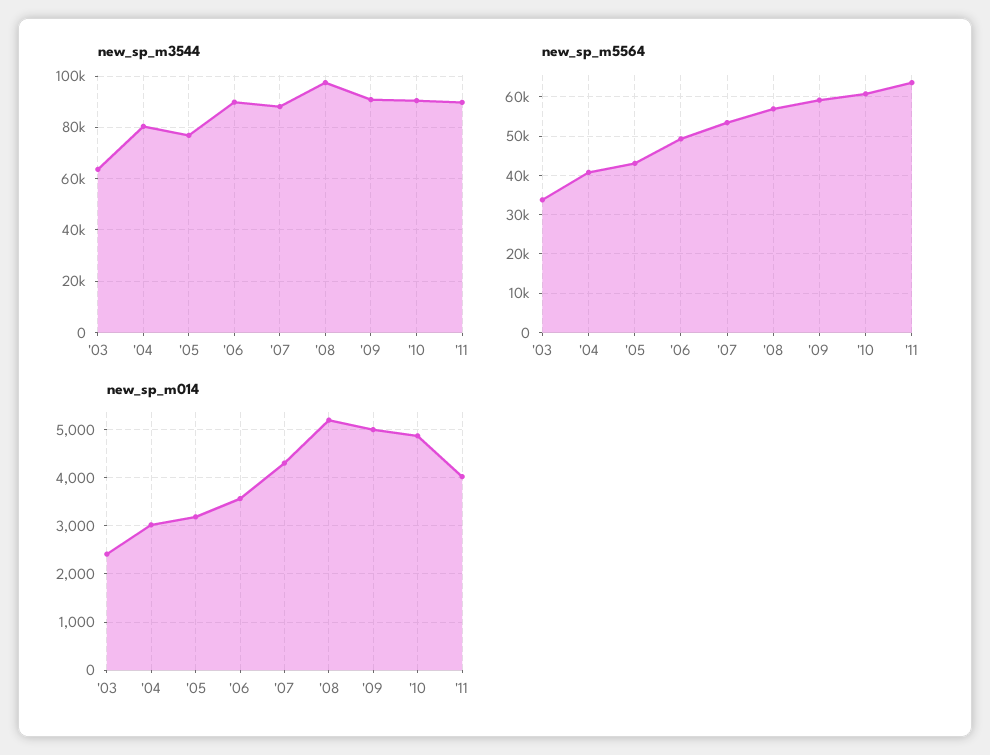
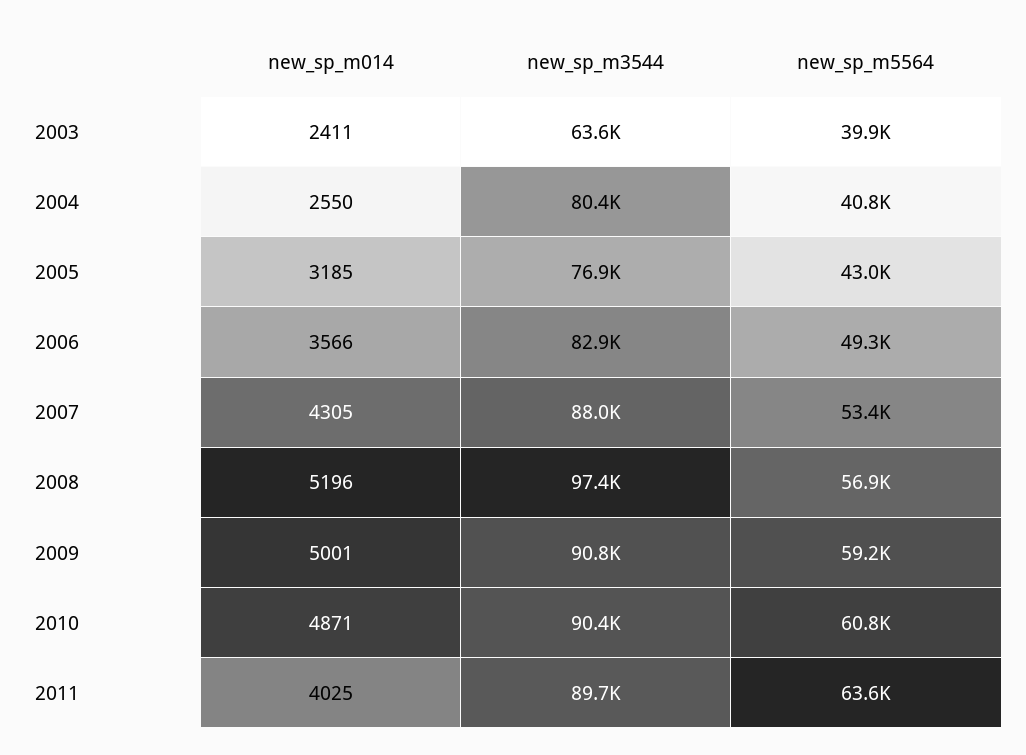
new_sp_m3544, '06: 90000 -> 82900
new_sp_m5564, '03: 34000 -> 39900
new_sp_m014, '04: 3000 -> 2550

